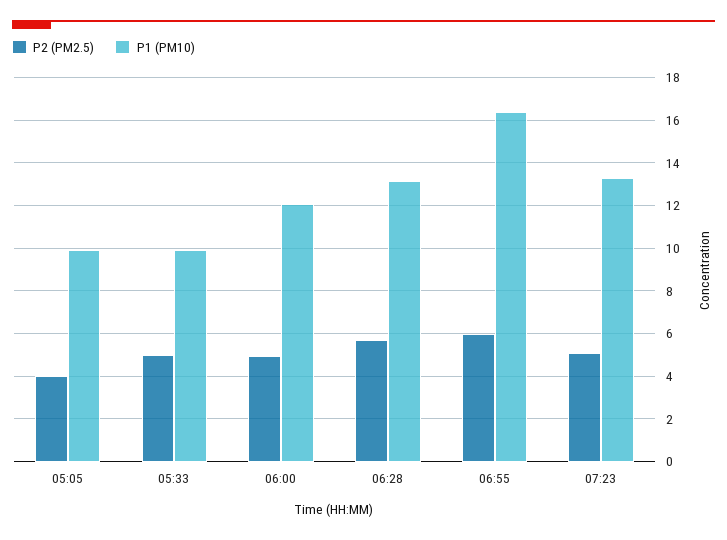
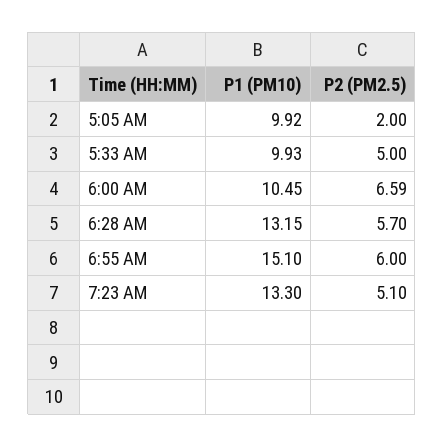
P2 (PM2.5), 05:05: 4 -> 2
P2 (PM2.5), 06:00: 5 -> 6.59
P1 (PM10), 06:00: 12 -> 10.45
P1 (PM10), 06:55: 16.5 -> 15.1

